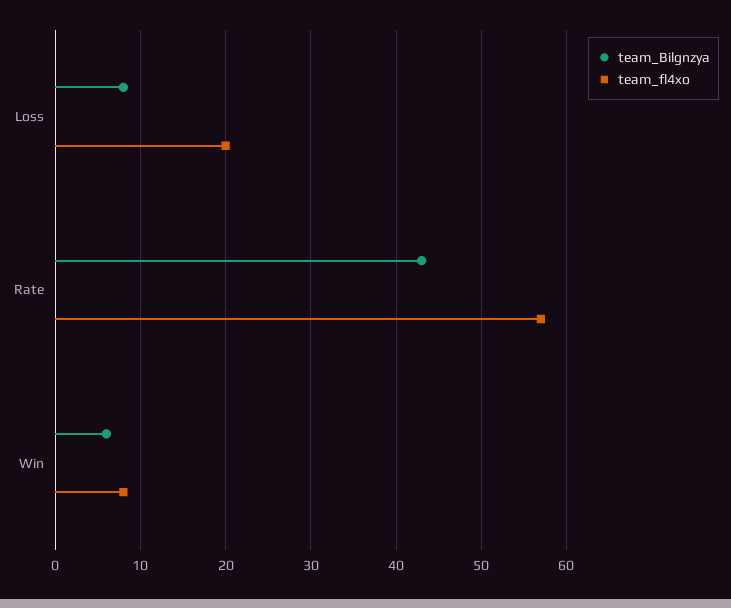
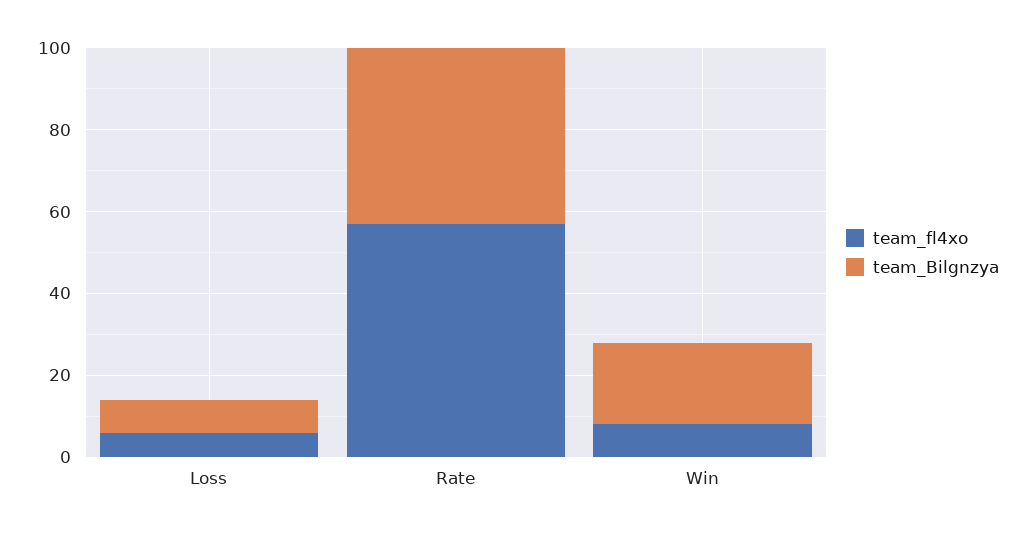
team_fl4xo, Loss: 20 -> 5
team_Bilgnzya, Win: 6 -> 20

